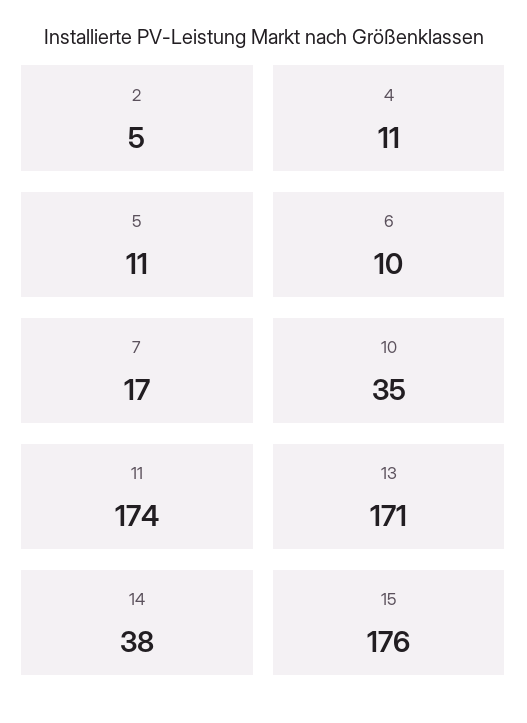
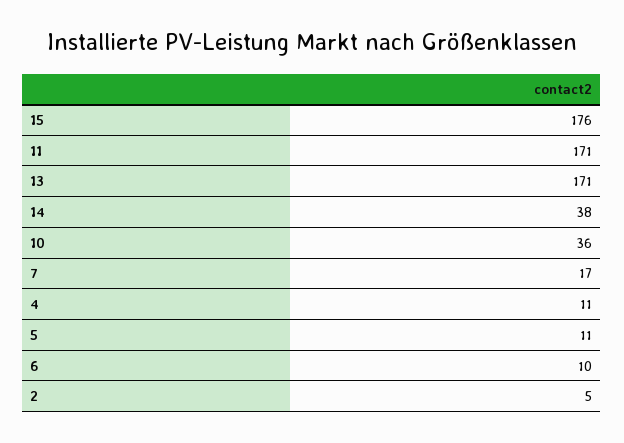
10: 35 -> 36
11: 174 -> 171

